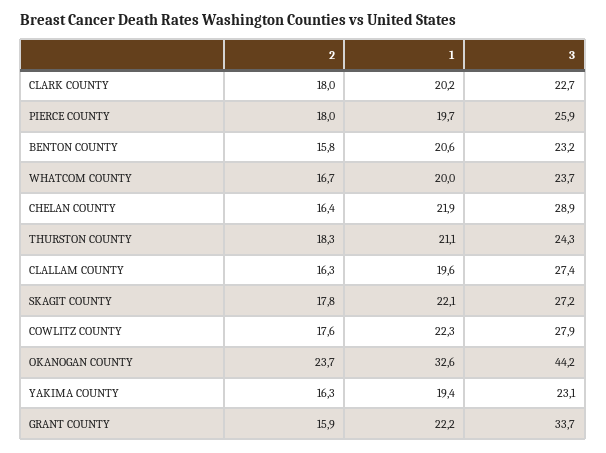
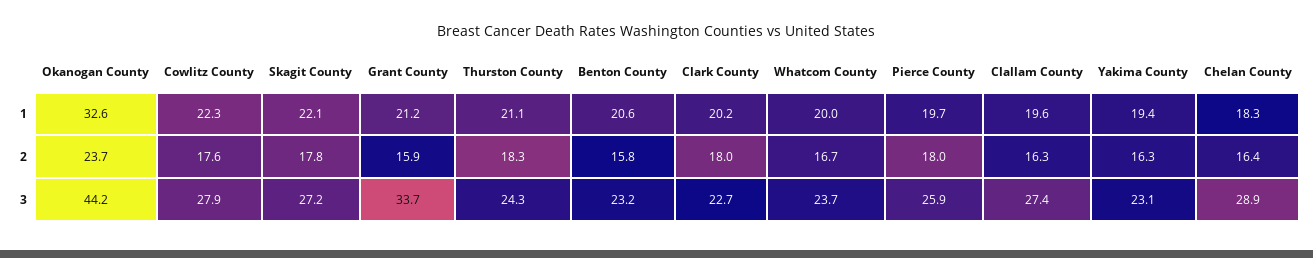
1, CHELAN COUNTY: 21.9 -> 18.3
1, GRANT COUNTY: 22.2 -> 21.2

